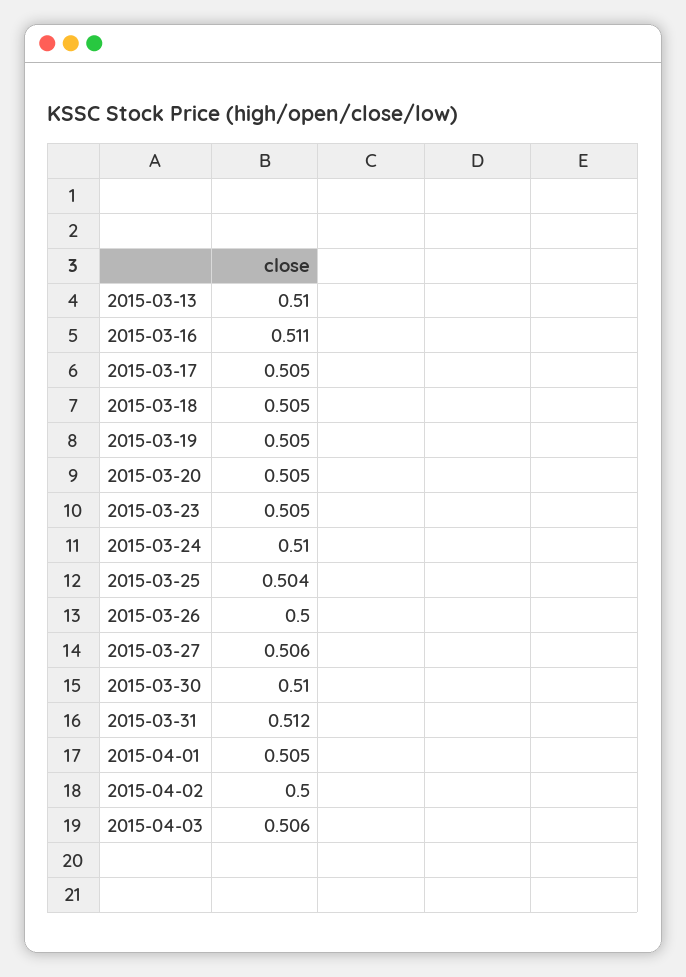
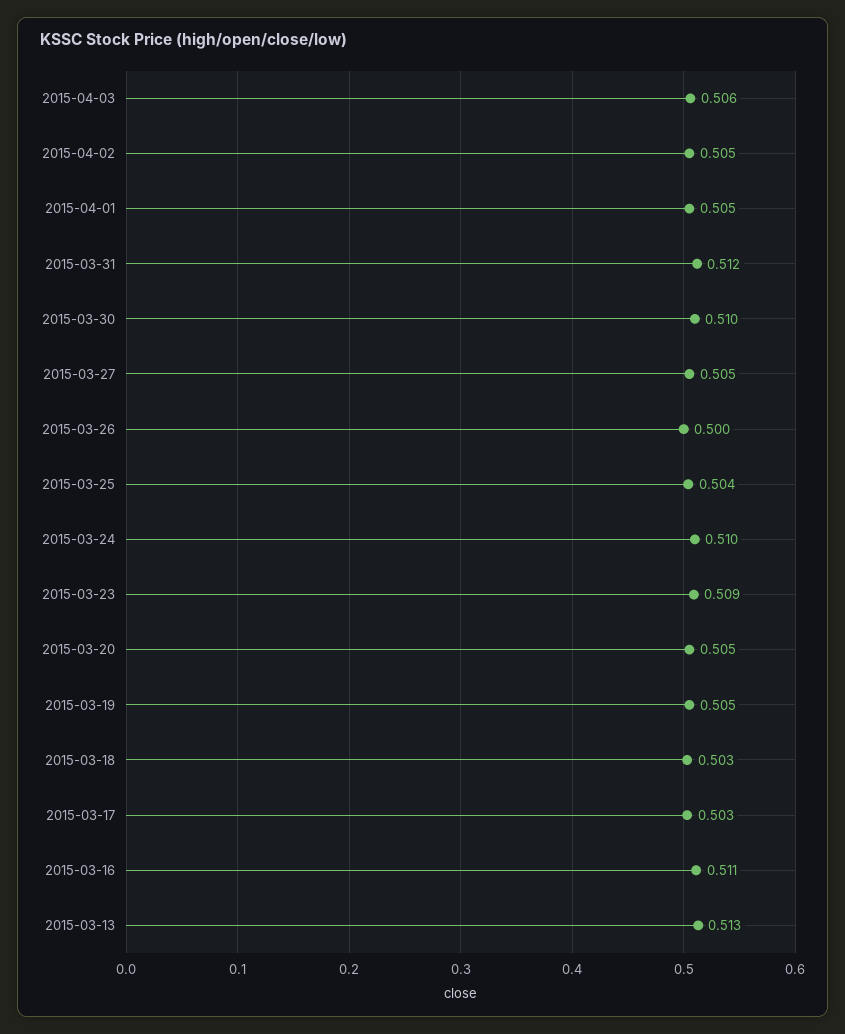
2015-03-13: 0.51 -> 0.513
2015-03-17: 0.505 -> 0.503
2015-03-18: 0.505 -> 0.503
2015-03-23: 0.505 -> 0.509
2015-03-27: 0.506 -> 0.505
2015-04-02: 0.5 -> 0.505

